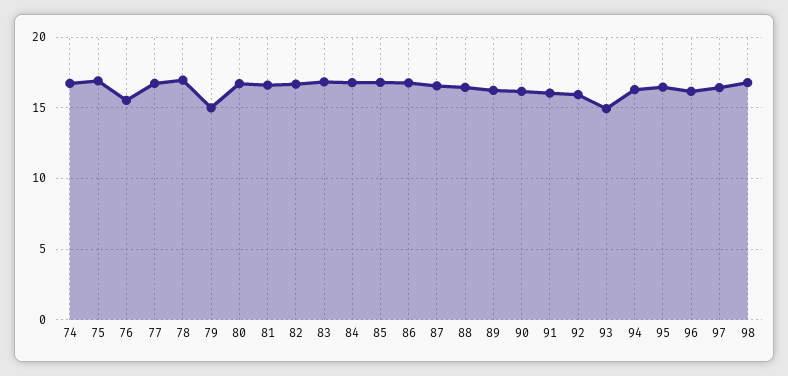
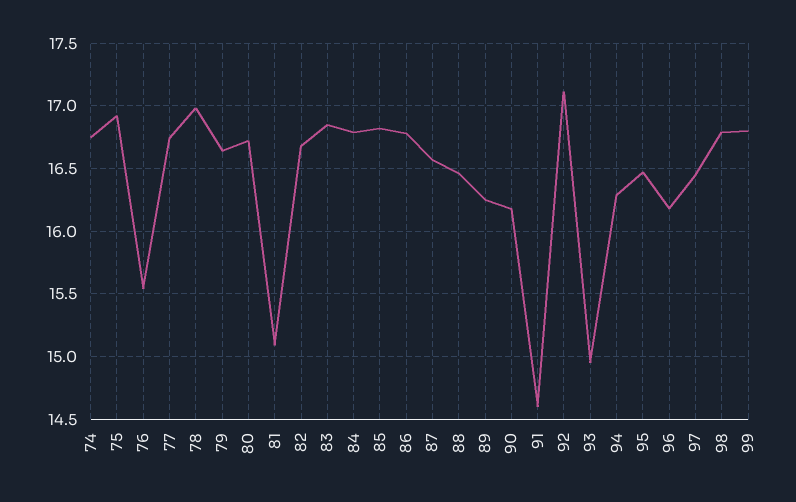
79: 15 -> 16.65
81: 16.5 -> 15.1
91: 16 -> 14.6
92: 16 -> 17.1
99: none -> 16.8

